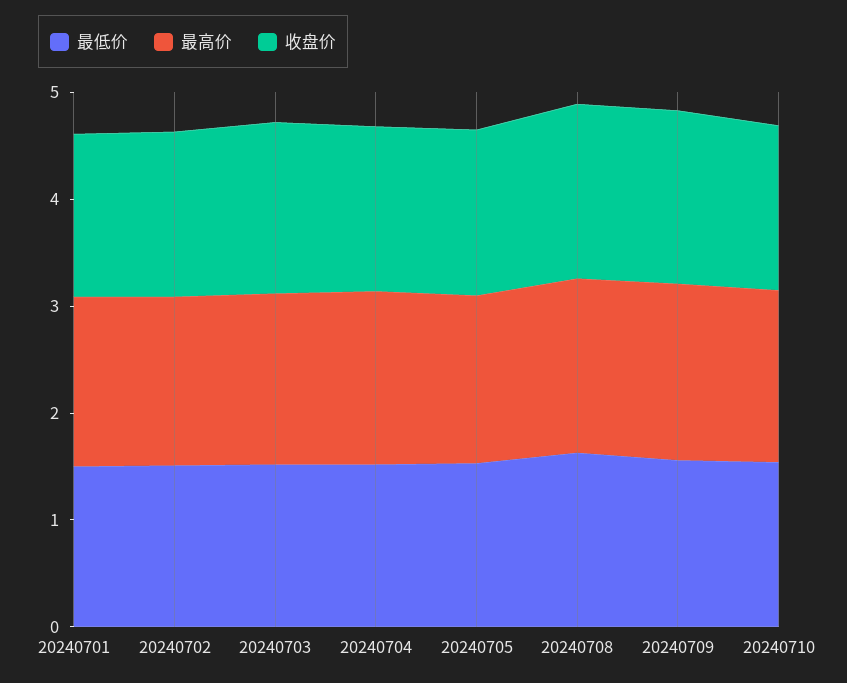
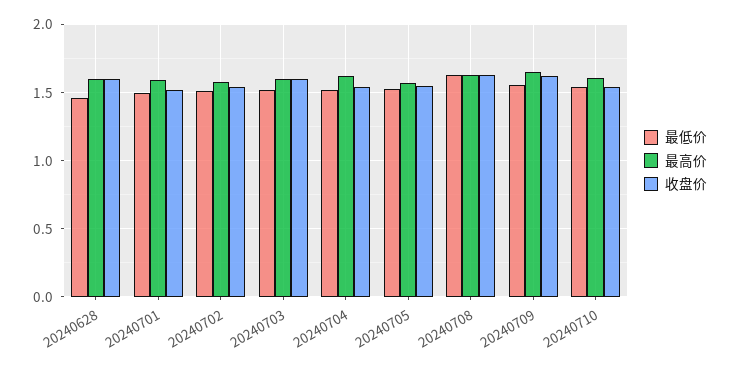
最低价, 20240628: none -> 1.45
最高价, 20240628: none -> 1.6
收盘价, 20240628: none -> 1.6

